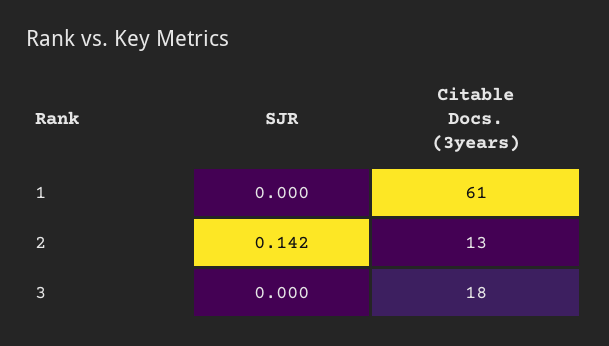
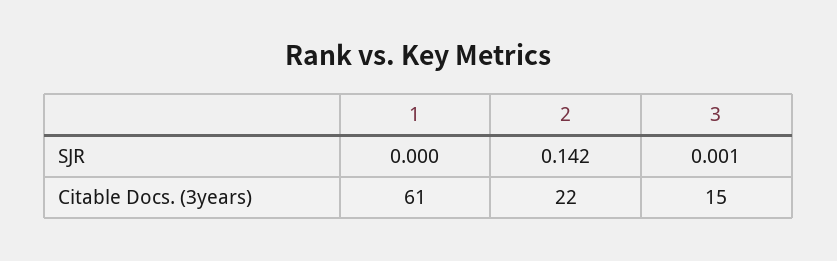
Citable Docs. (3years), 2: 13 -> 22
SJR, 3: 0 -> 0.001
Citable Docs. (3years), 3: 18 -> 15

